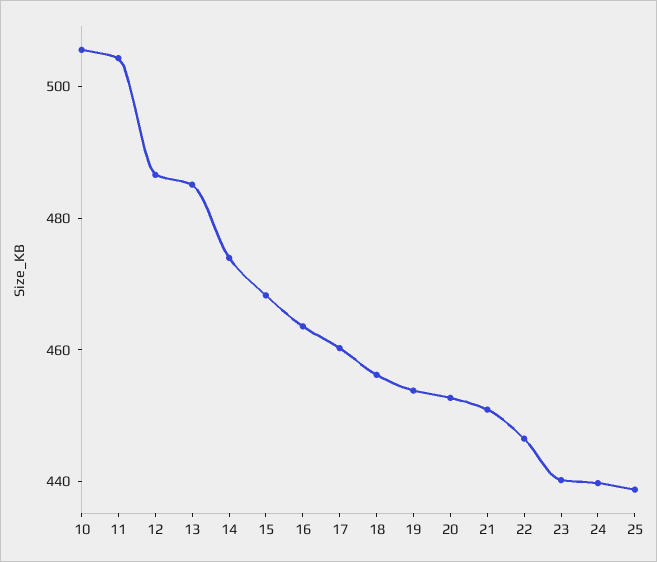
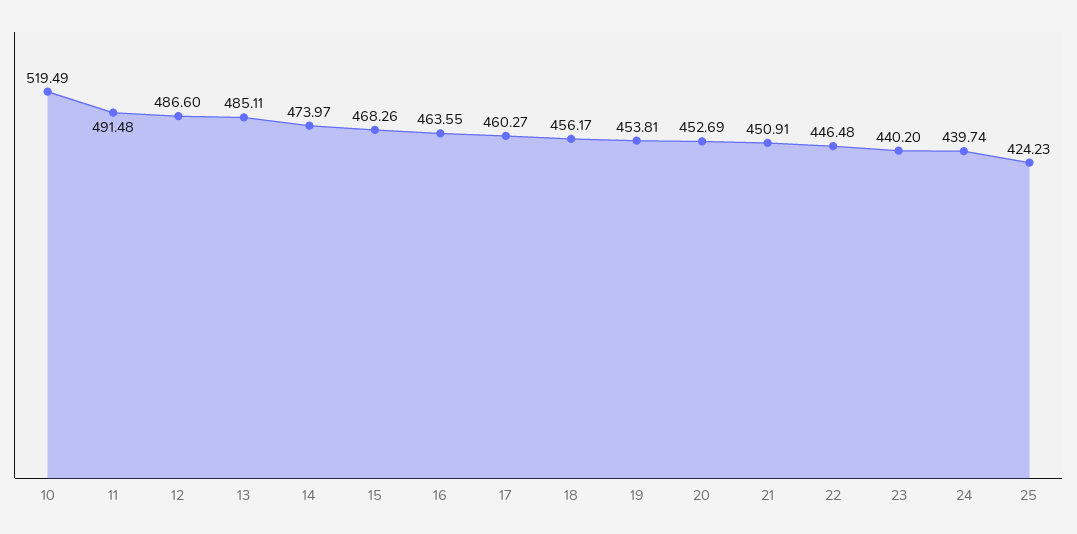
10: 505 -> 519.49
11: 505 -> 491.48
25: 440 -> 424.23

